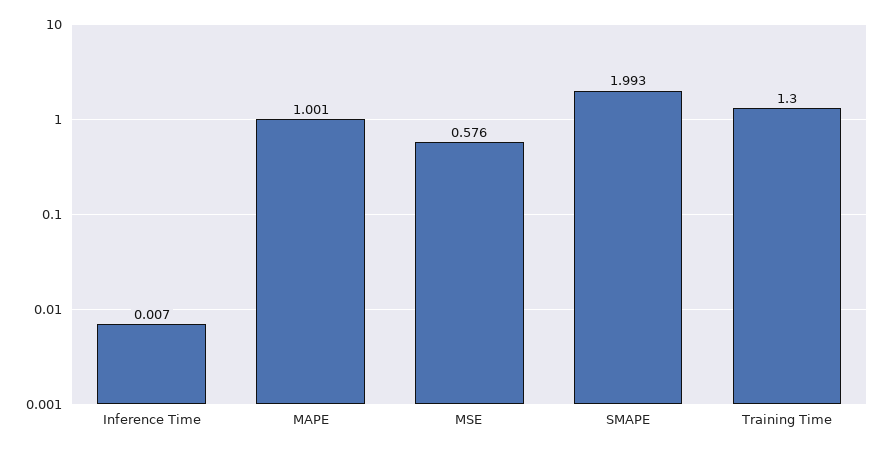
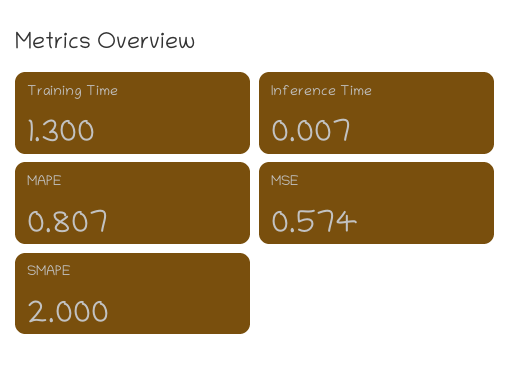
MAPE: 1.001 -> 0.807
MSE: 0.576 -> 0.574
SMAPE: 1.993 -> 2

